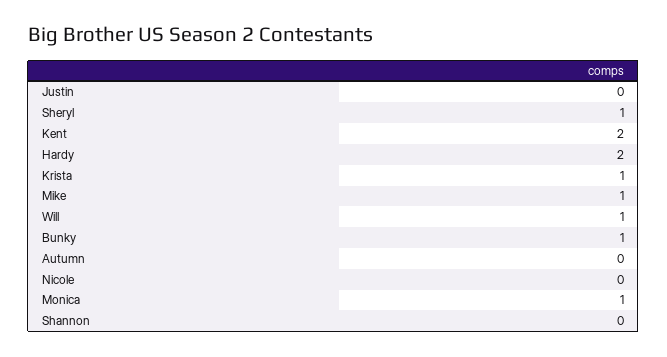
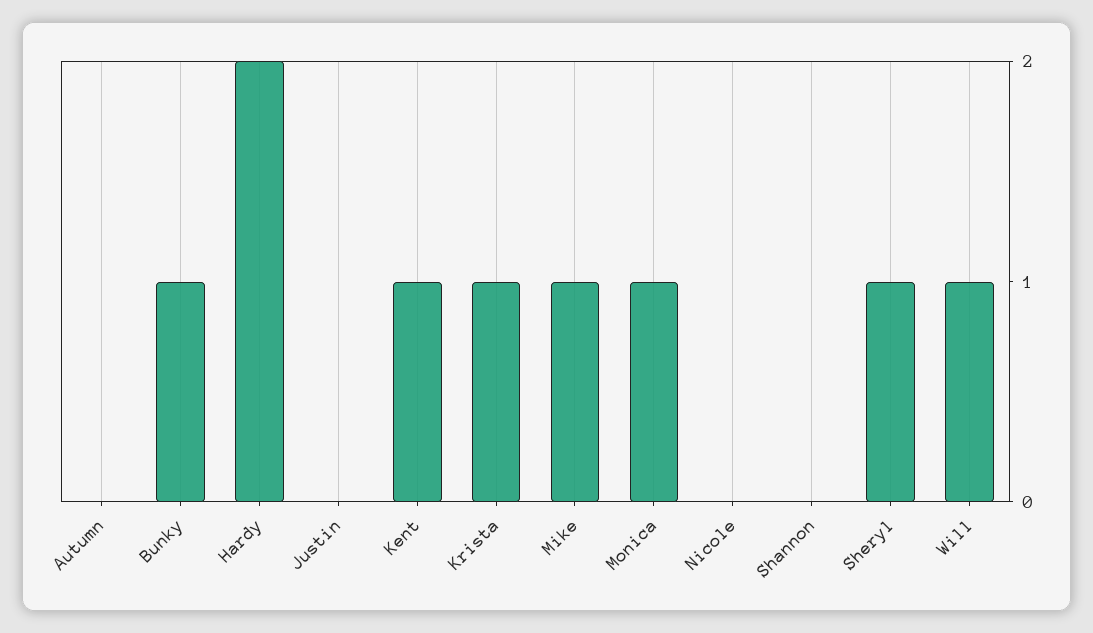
Kent: 2 -> 1

